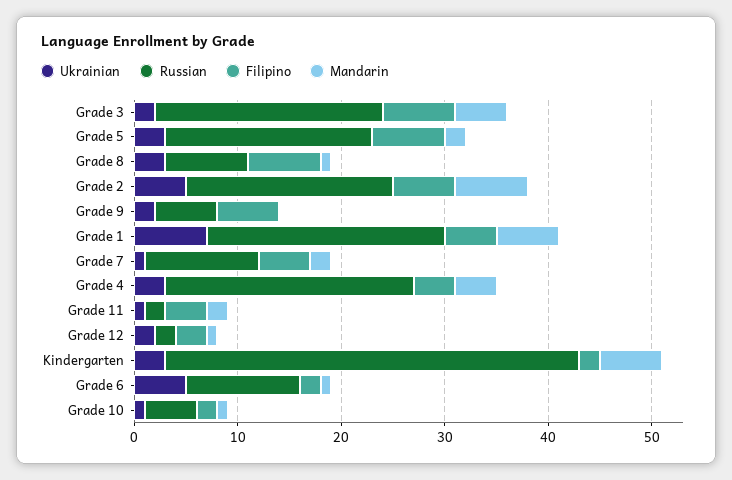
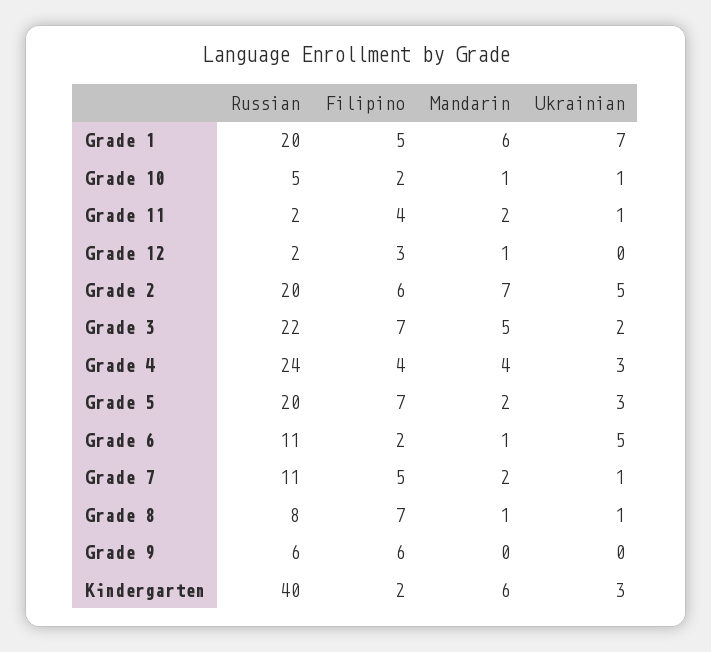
Ukrainian, Grade 8: 3 -> 1
Ukrainian, Grade 9: 2 -> 0
Russian, Grade 1: 23 -> 20
Ukrainian, Grade 12: 2 -> 0

